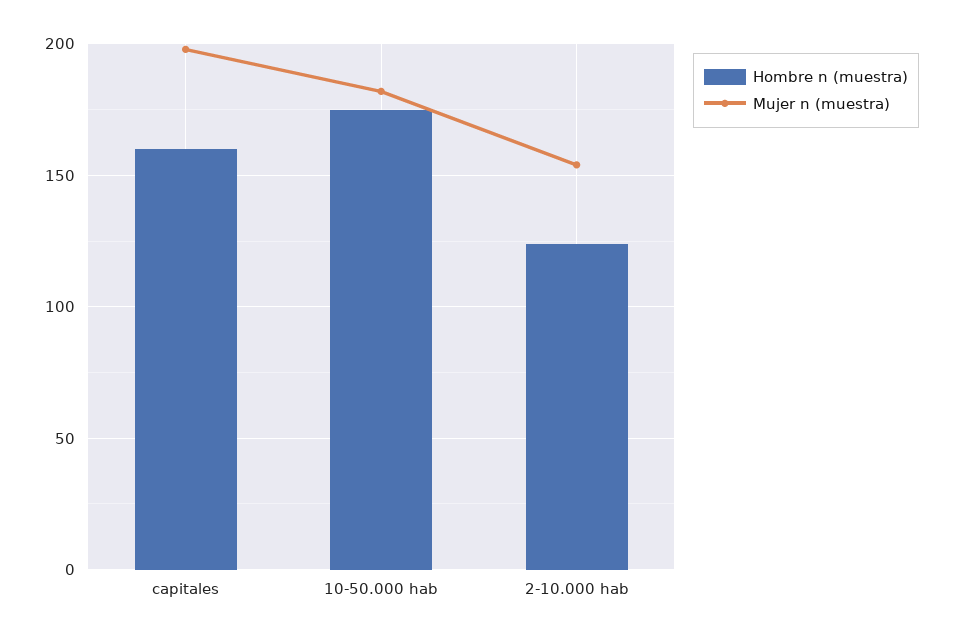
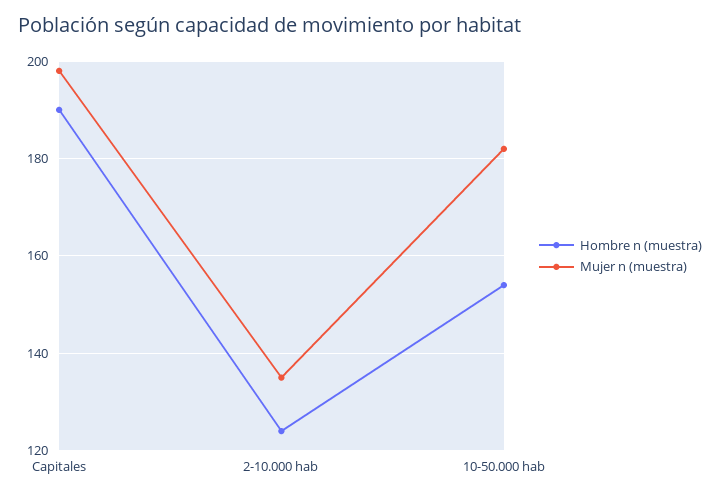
Hombre n (muestra), capitales: 160 -> 190
Hombre n (muestra), 10-50.000 hab: 175 -> 155
Mujer n (muestra), 2-10.000 hab: 155 -> 135

